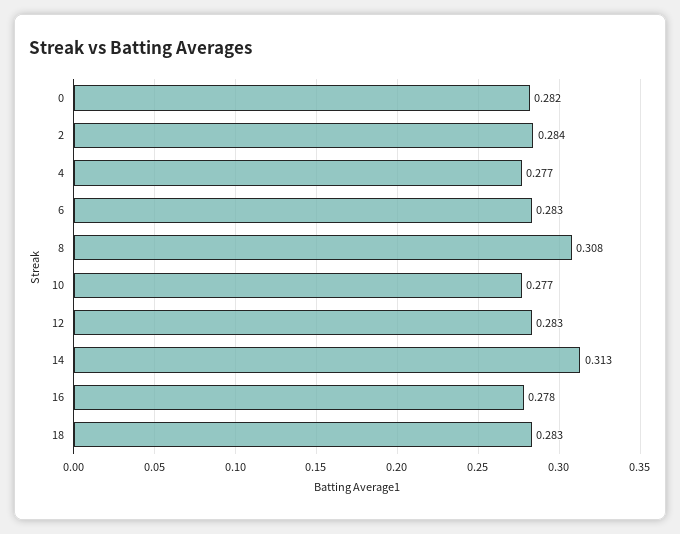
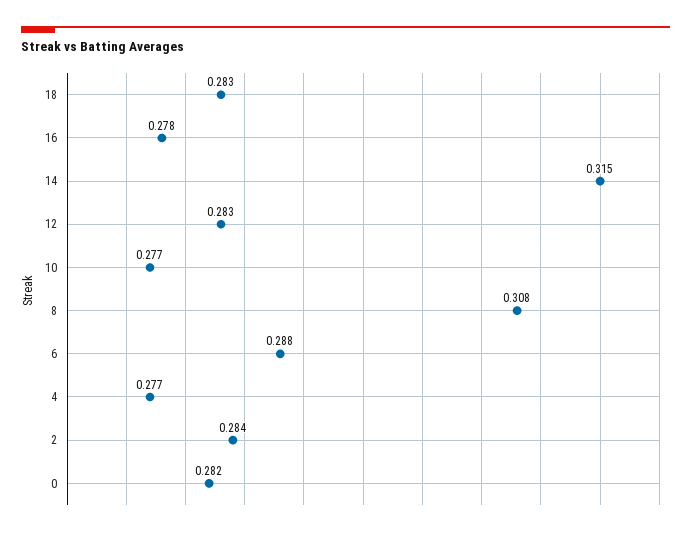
6: 0.283 -> 0.288
14: 0.313 -> 0.315

